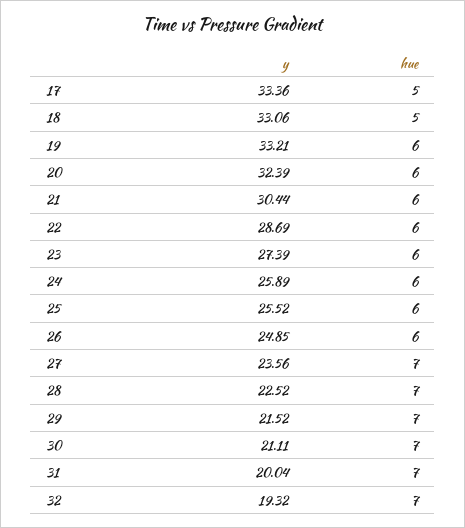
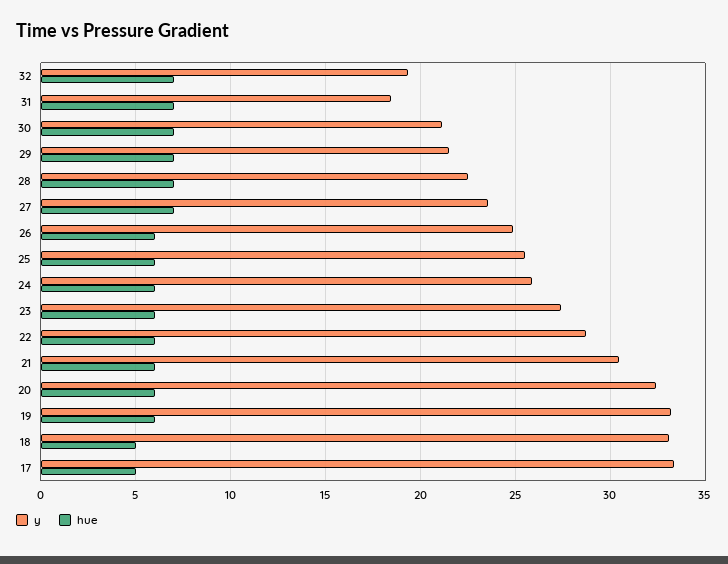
y, 31: 20.04 -> 18.5

